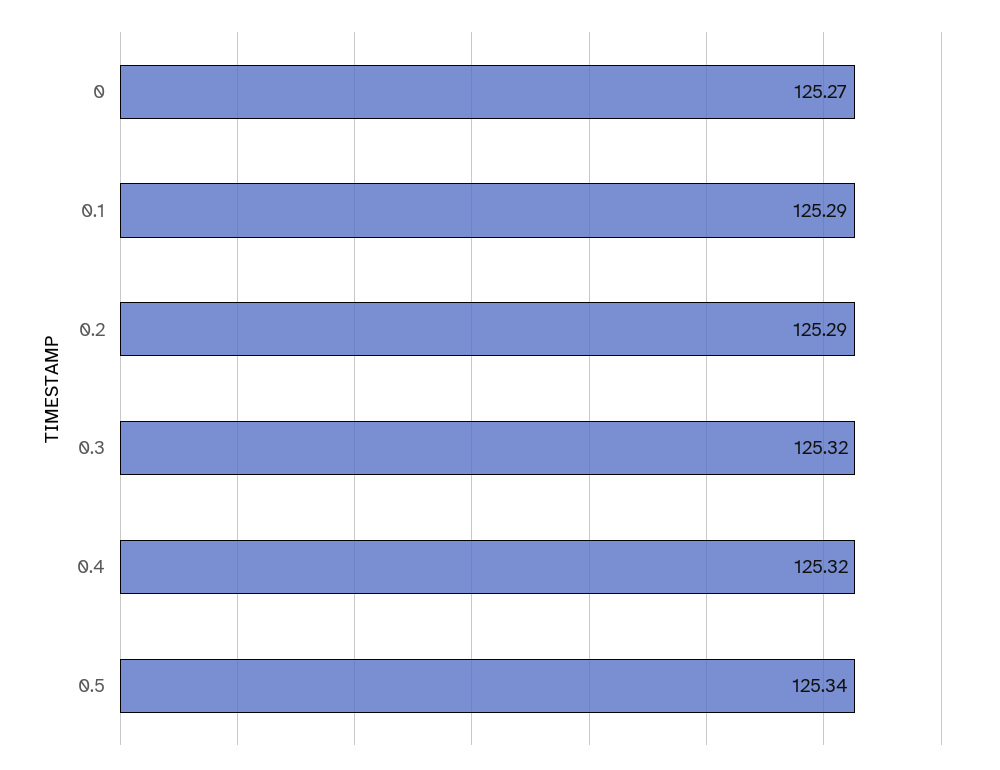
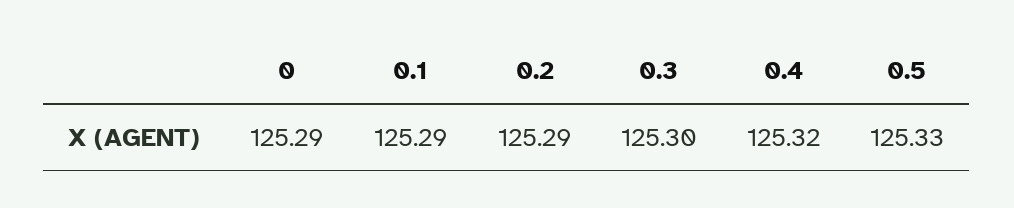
0: 125.27 -> 125.29
0.3: 125.32 -> 125.3
0.5: 125.34 -> 125.33

